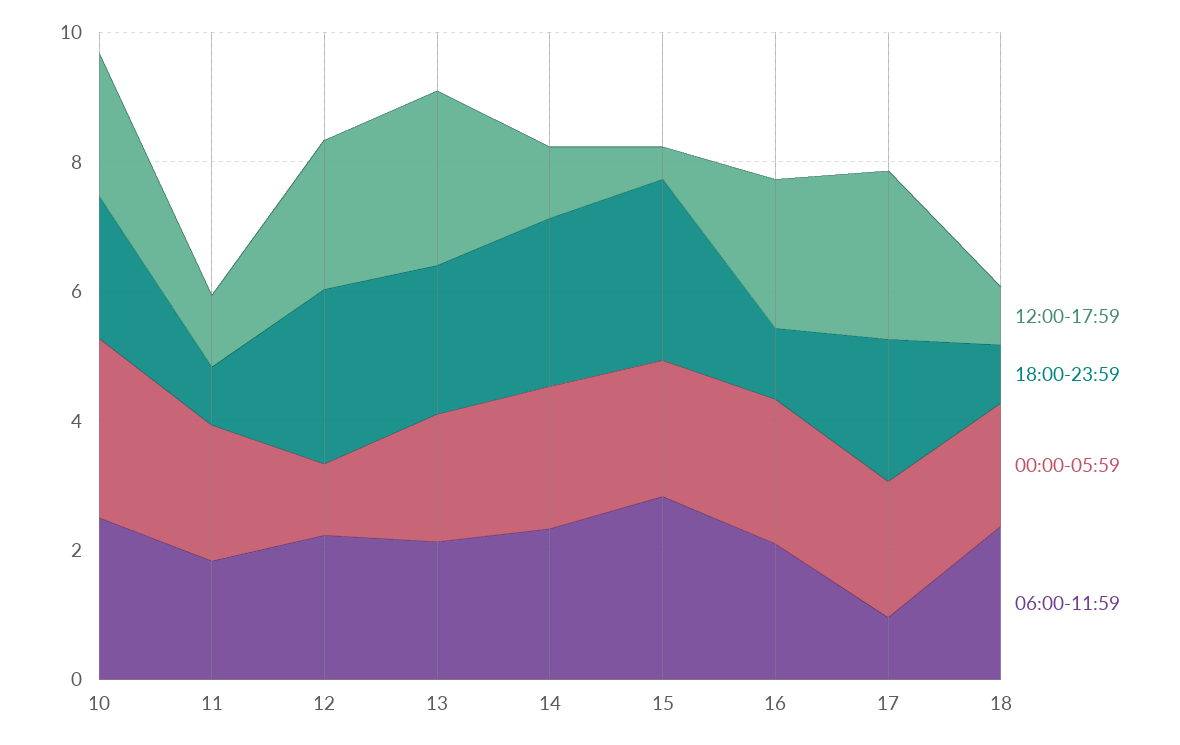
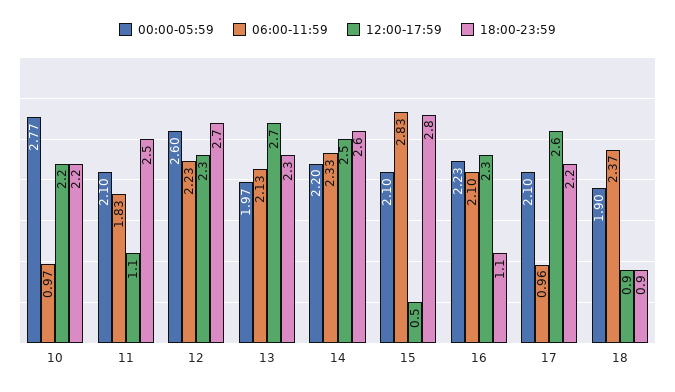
06:00-11:59, 10: 2.5 -> 0.97
18:00-23:59, 11: 1 -> 2.5
00:00-05:59, 12: 1 -> 2.6
12:00-17:59, 14: 1 -> 2.5

